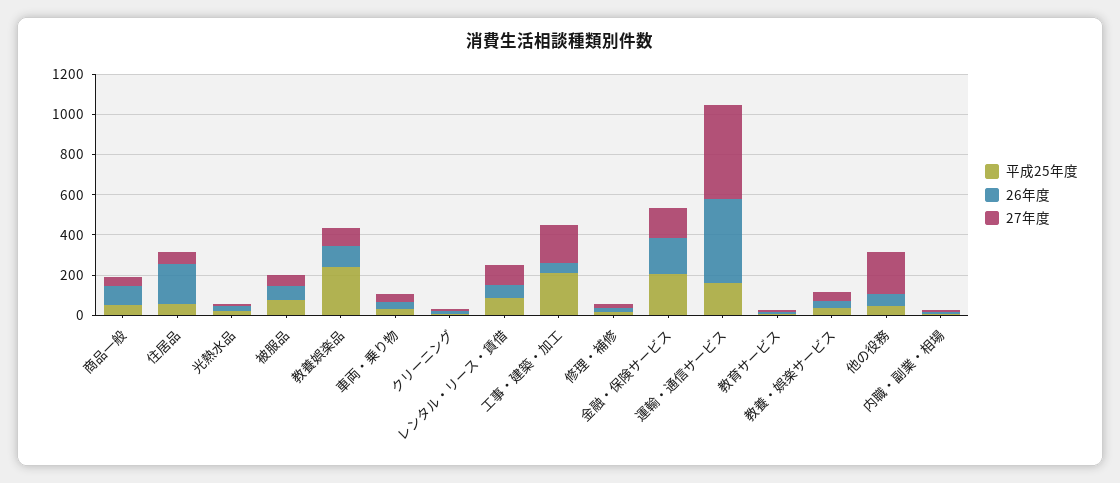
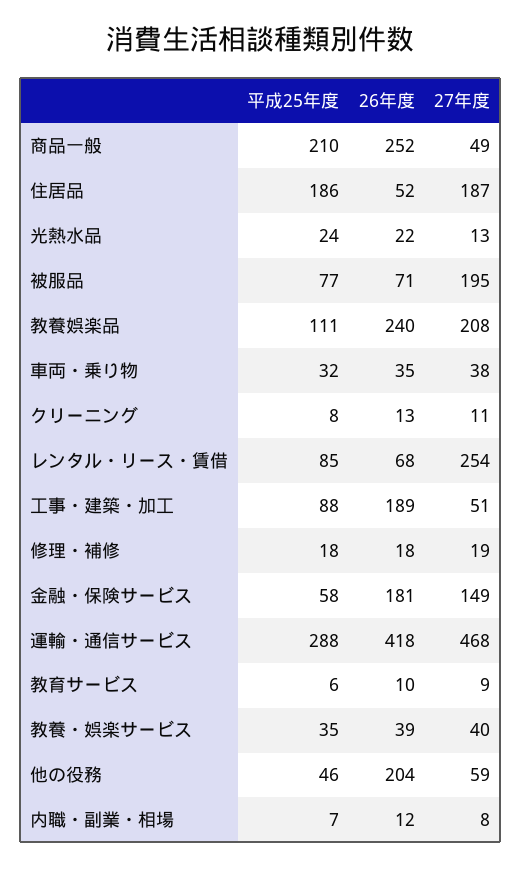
平成25年度, 商品一般: 50 -> 210
26年度, 商品一般: 100 -> 252
平成25年度, 住居品: 50 -> 186
26年度, 住居品: 200 -> 52
27年度, 住居品: 50 -> 187
27年度, 被服品: 50 -> 195
平成25年度, 教養娯楽品: 250 -> 111
26年度, 教養娯楽品: 100 -> 240
27年度, 教養娯楽品: 100 -> 208
27年度, レンタル・リース・賃借: 100 -> 254
平成25年度, 工事・建築・加工: 200 -> 88
26年度, 工事・建築・加工: 50 -> 189
27年度, 工事・建築・加工: 200 -> 51
平成25年度, 金融・保険サービス: 200 -> 58
平成25年度, 運輸・通信サービス: 150 -> 288
26年度, 他の役務: 50 -> 204
27年度, 他の役務: 200 -> 59

